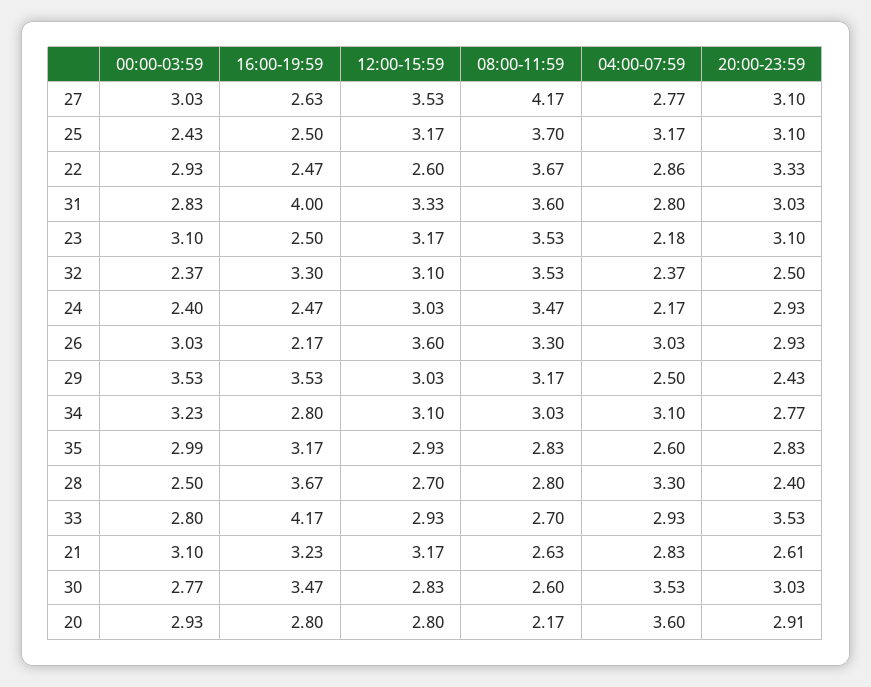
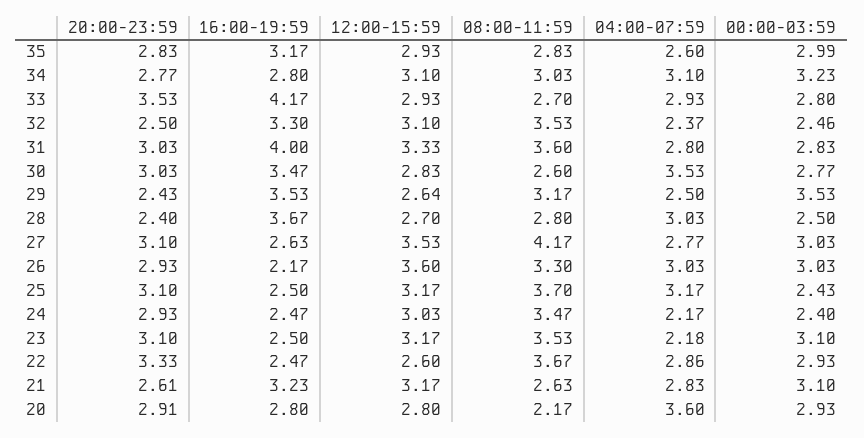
00:00-03:59, 32: 2.37 -> 2.46
12:00-15:59, 29: 3.03 -> 2.64
04:00-07:59, 28: 3.3 -> 3.03

